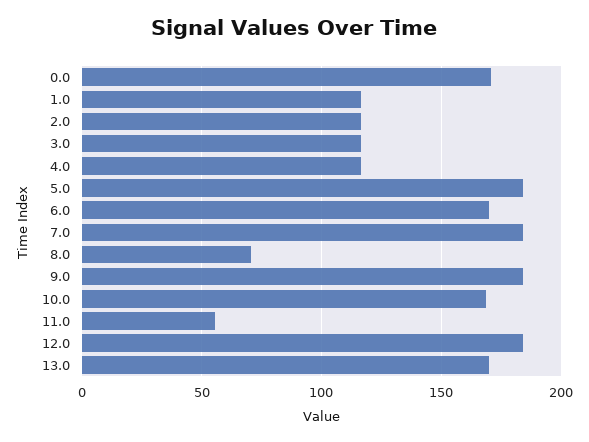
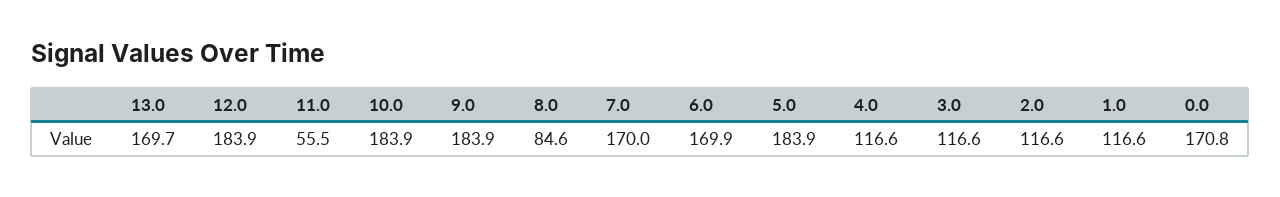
7.0: 185 -> 170
8.0: 70 -> 84.6
10.0: 170 -> 183.9

